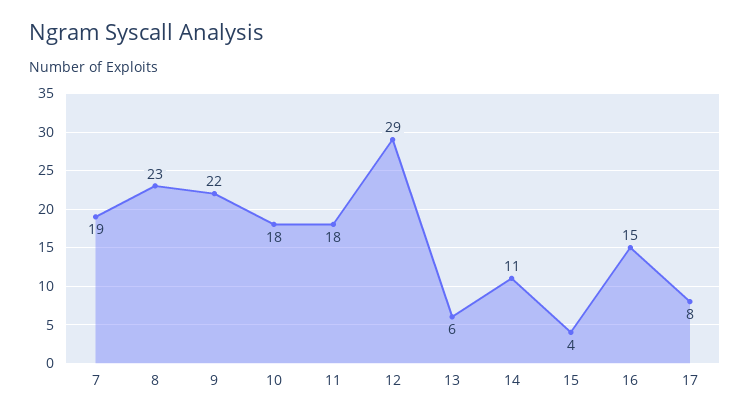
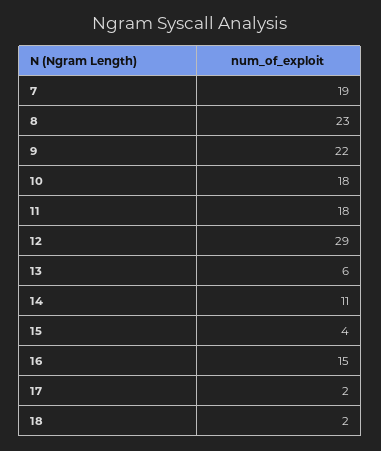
17: 8 -> 2
18: none -> 2

